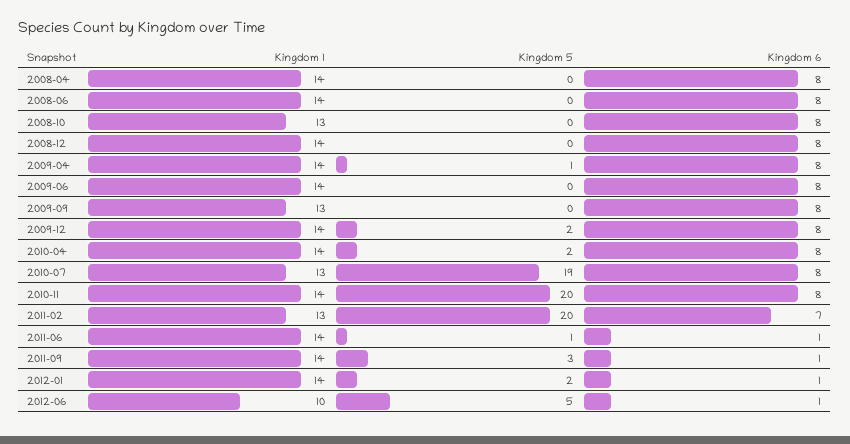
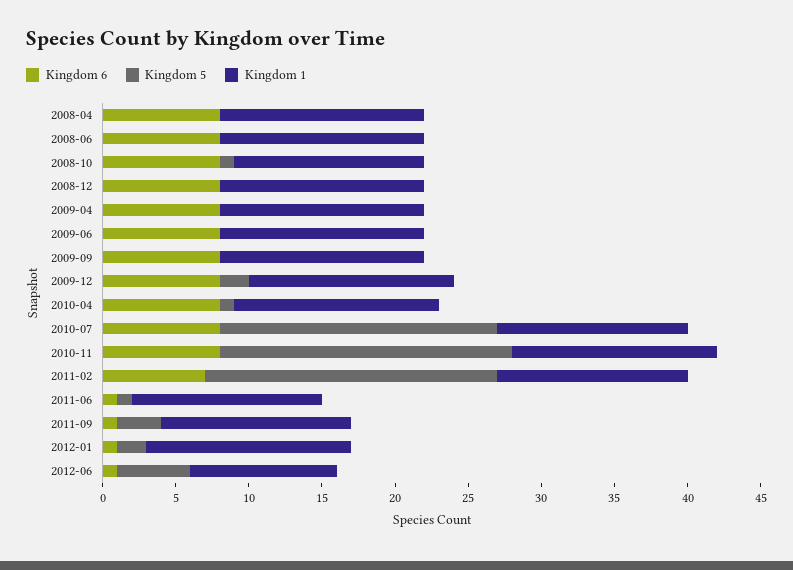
Kingdom 5, 2008-10: 0 -> 1
Kingdom 5, 2009-04: 1 -> 0
Kingdom 1, 2009-09: 13 -> 14
Kingdom 5, 2010-04: 2 -> 1
Kingdom 1, 2011-06: 14 -> 13
Kingdom 1, 2011-09: 14 -> 13

